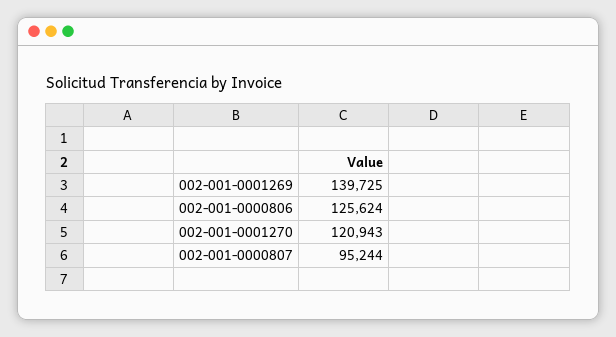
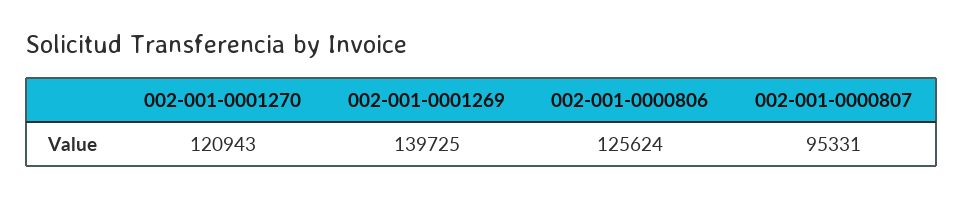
002-001-0000807: 95244 -> 95331

